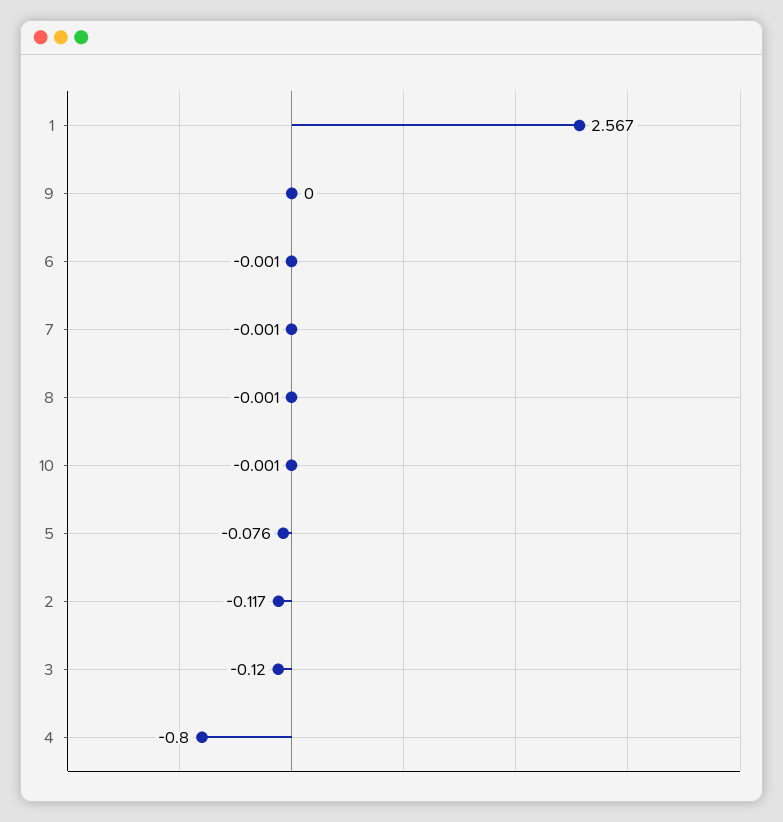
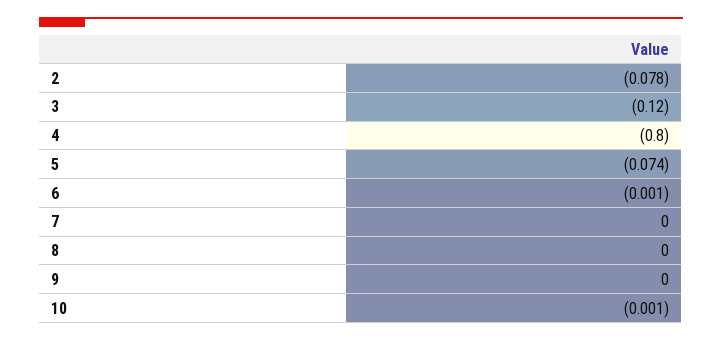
1: 2.567 -> none
7: -0.001 -> 0
8: -0.001 -> 0
5: -0.076 -> -0.074
2: -0.117 -> -0.078

